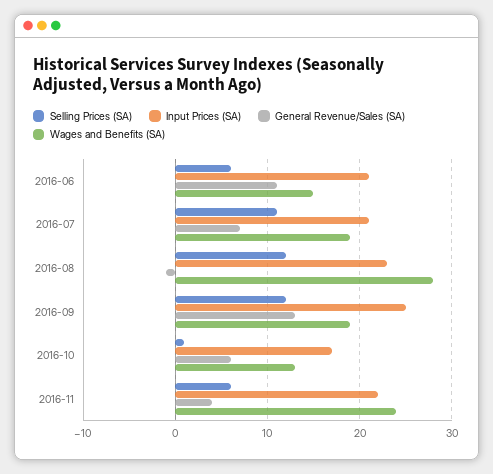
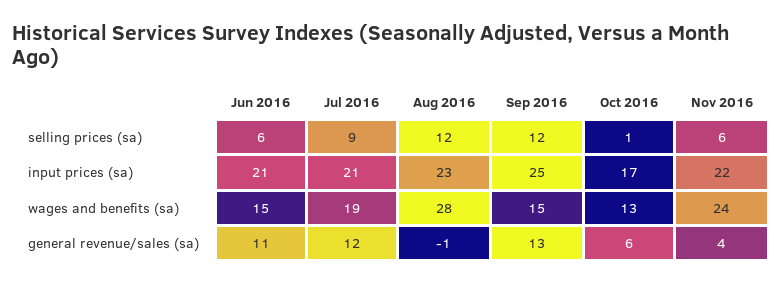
Selling Prices (SA), 2016-07: 11 -> 9
General Revenue/Sales (SA), 2016-07: 7 -> 12
Wages and Benefits (SA), 2016-09: 19 -> 15

